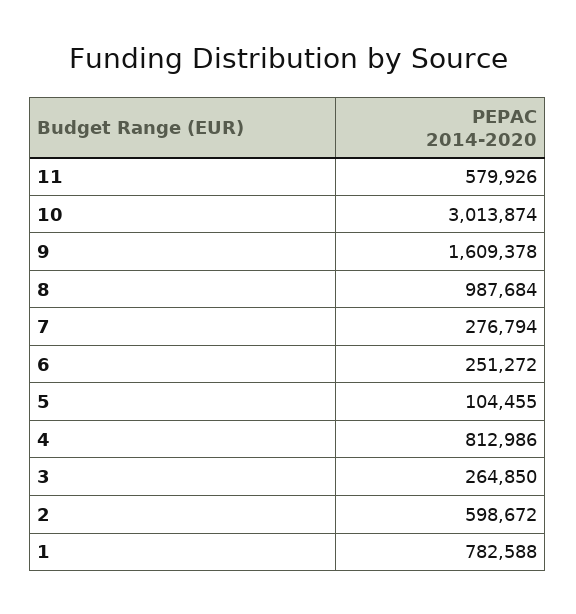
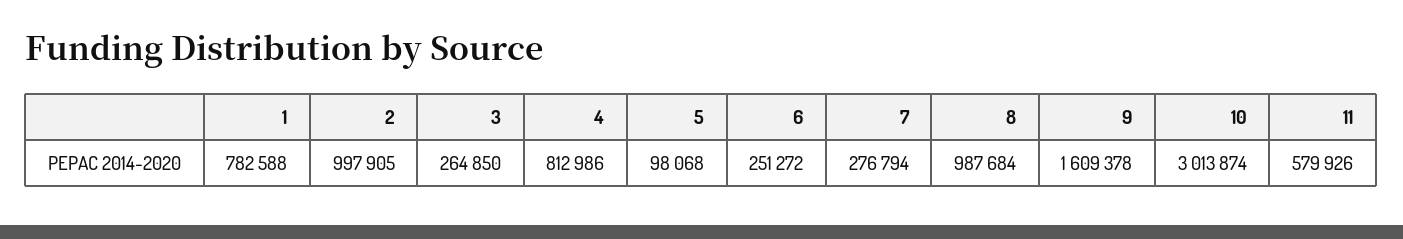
5: 104455 -> 98068
2: 598672 -> 997905

